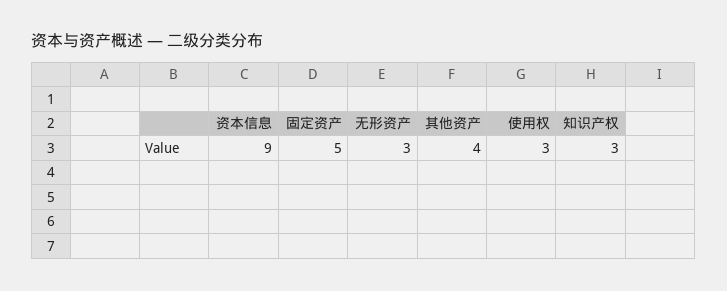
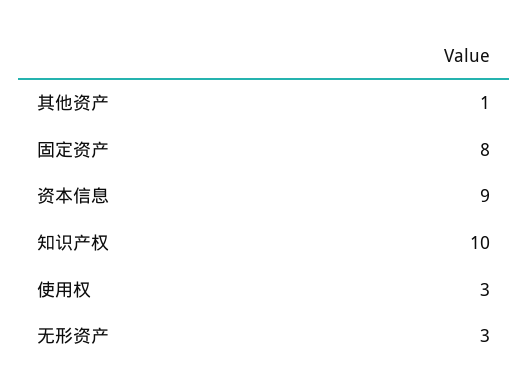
固定资产: 5 -> 8
其他资产: 4 -> 1
知识产权: 3 -> 10

